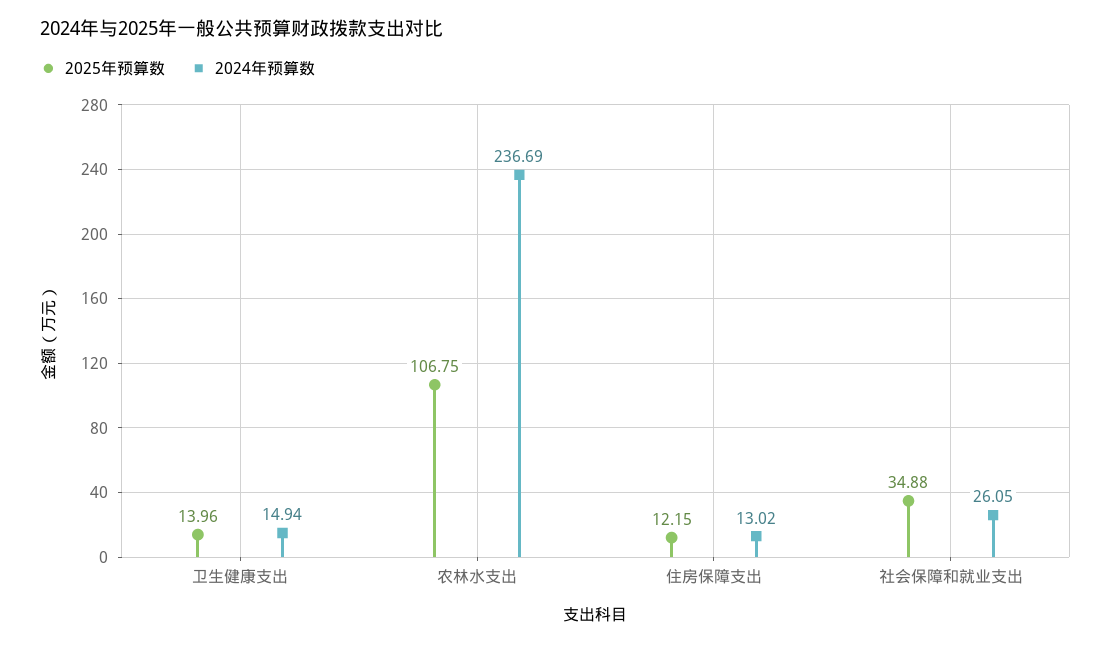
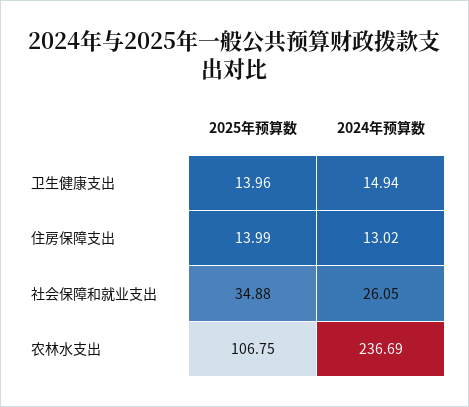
2025年预算数, 住房保障支出: 12.15 -> 13.99

